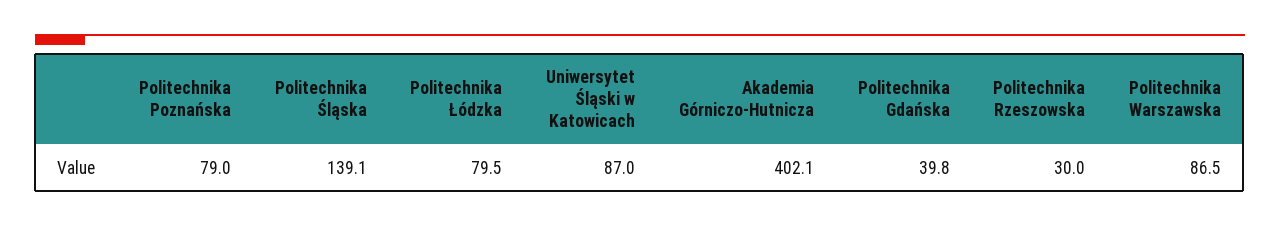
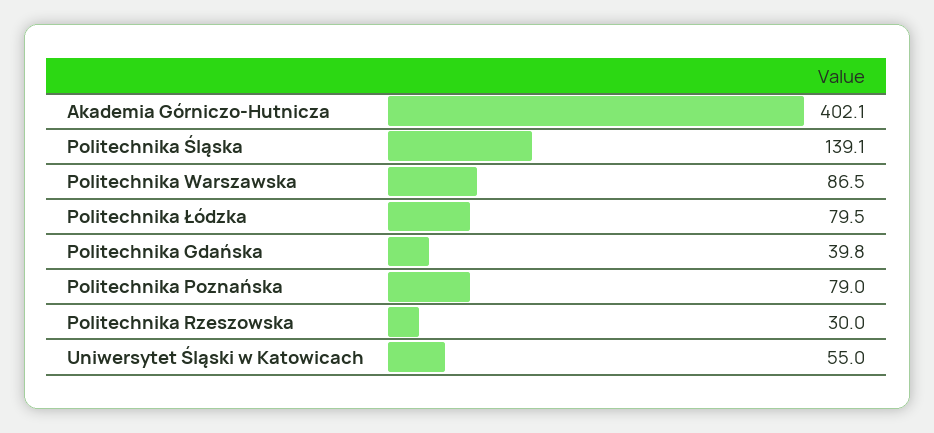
Uniwersytet Śląski w Katowicach: 87 -> 55

